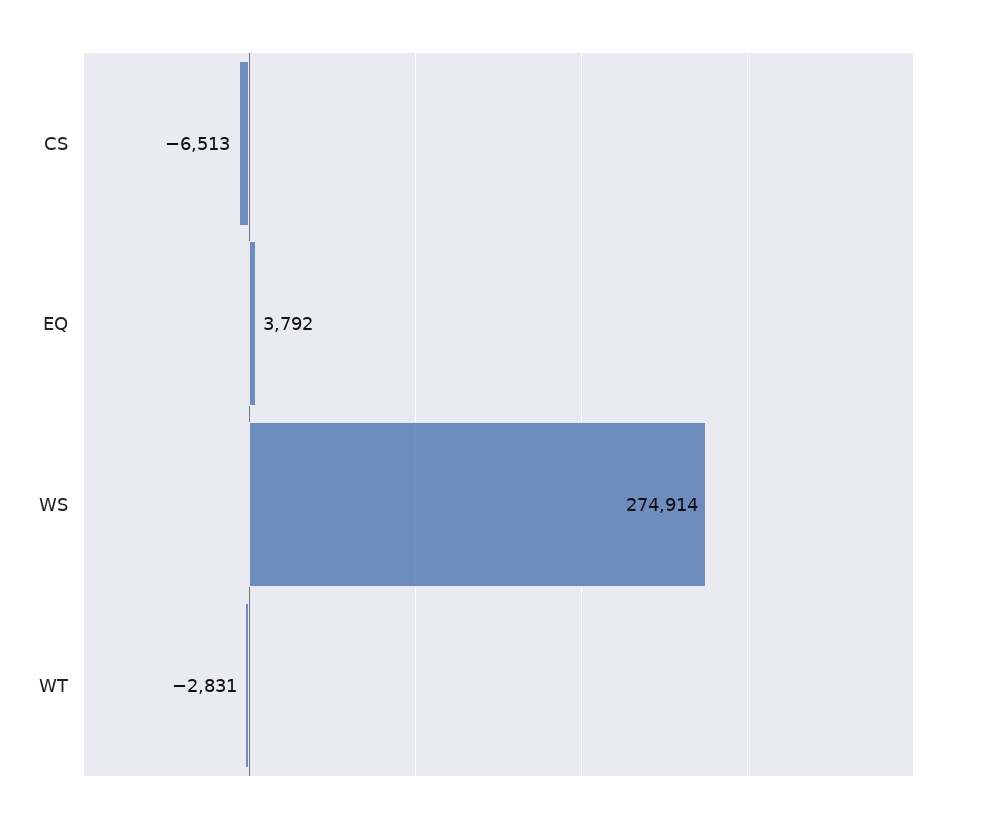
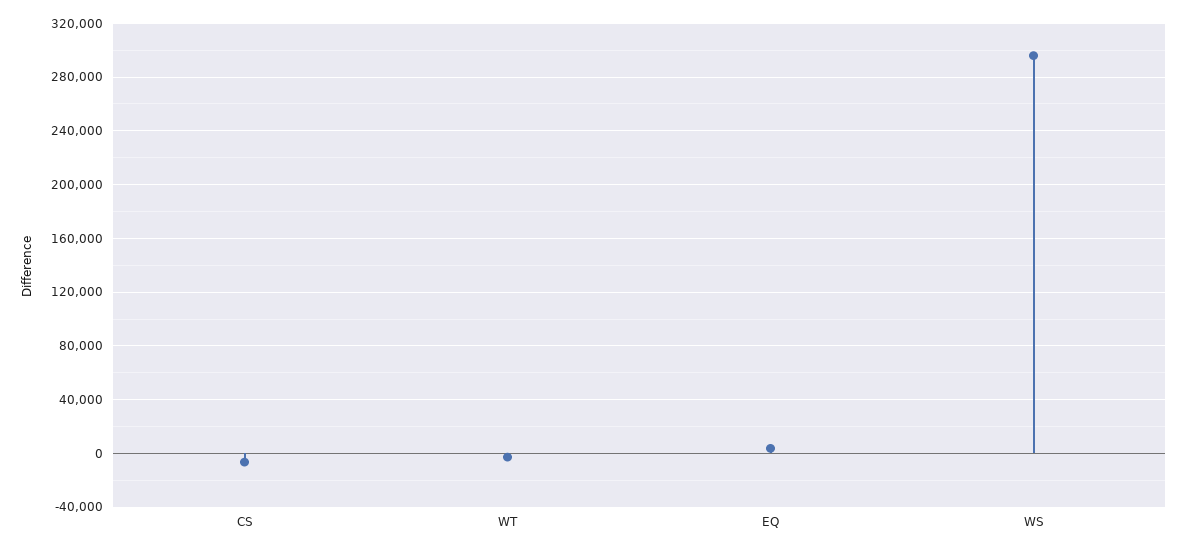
WS: 274914 -> 295000

